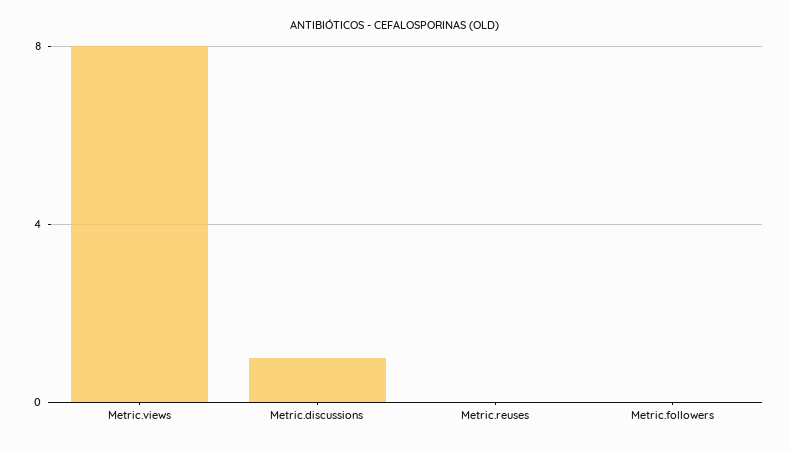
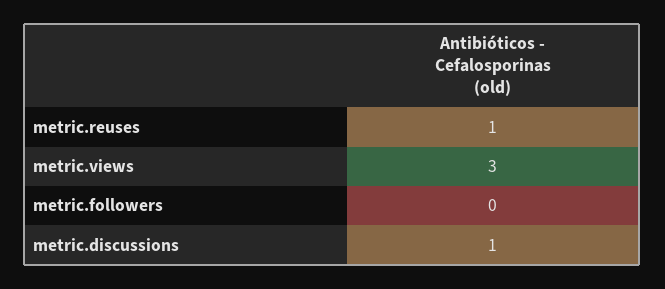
Metric.views: 8 -> 3
Metric.reuses: 0 -> 1

